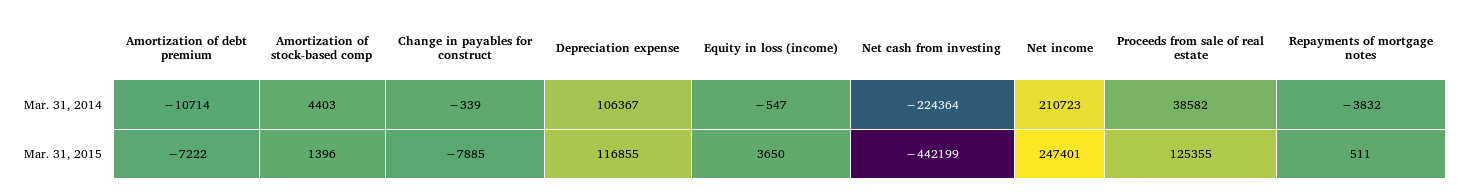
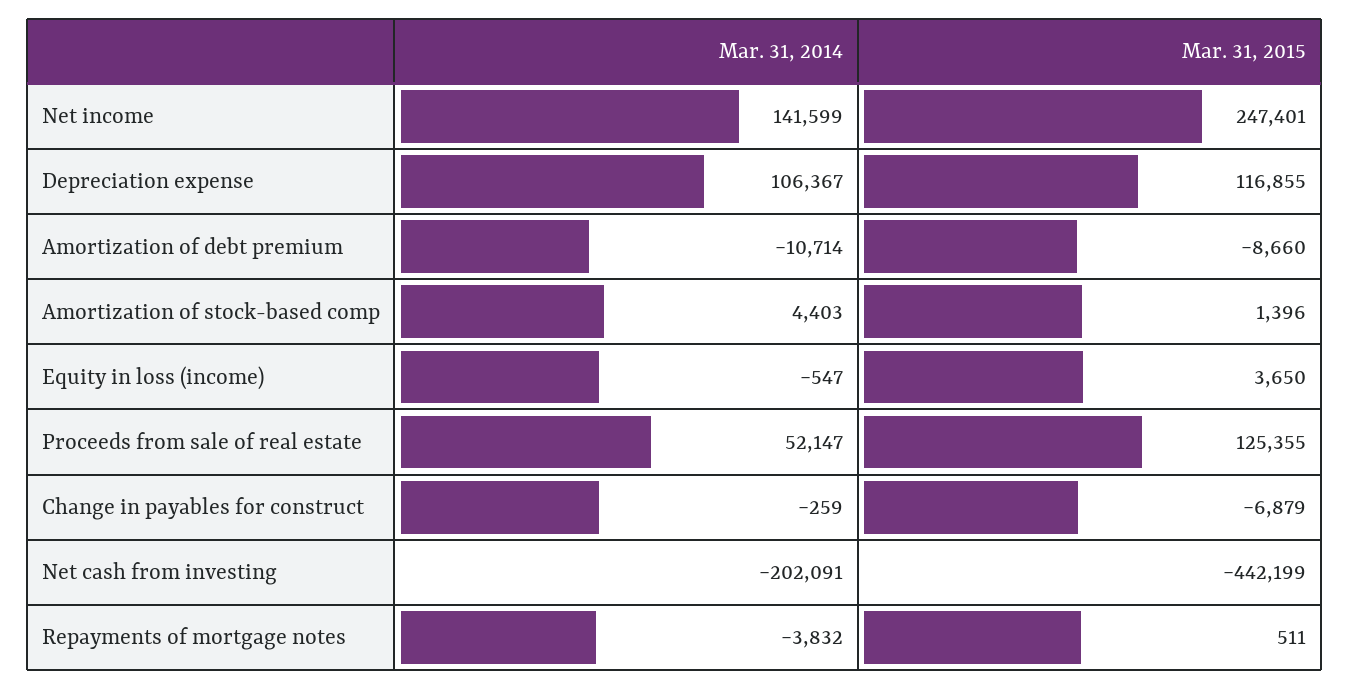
Change in payables for construct, Mar. 31, 2014: -339 -> -259
Net cash from investing, Mar. 31, 2014: -224364 -> -202091
Net income, Mar. 31, 2014: 210723 -> 141599
Proceeds from sale of real estate, Mar. 31, 2014: 38582 -> 52147
Amortization of debt premium, Mar. 31, 2015: -7222 -> -8660
Change in payables for construct, Mar. 31, 2015: -7885 -> -6879

